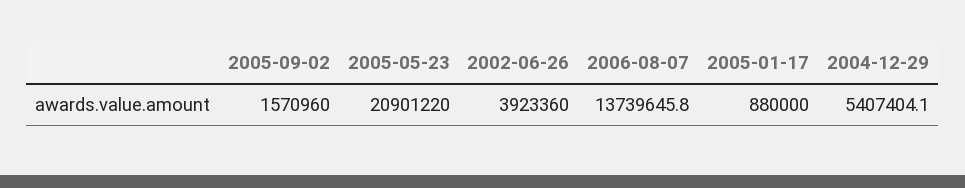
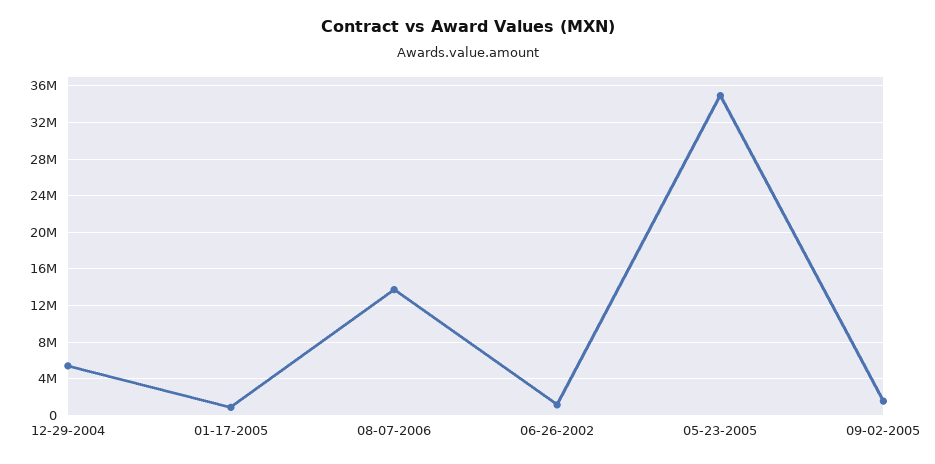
2005-05-23: 20901220 -> 35000000
2002-06-26: 3923360 -> 1000000

